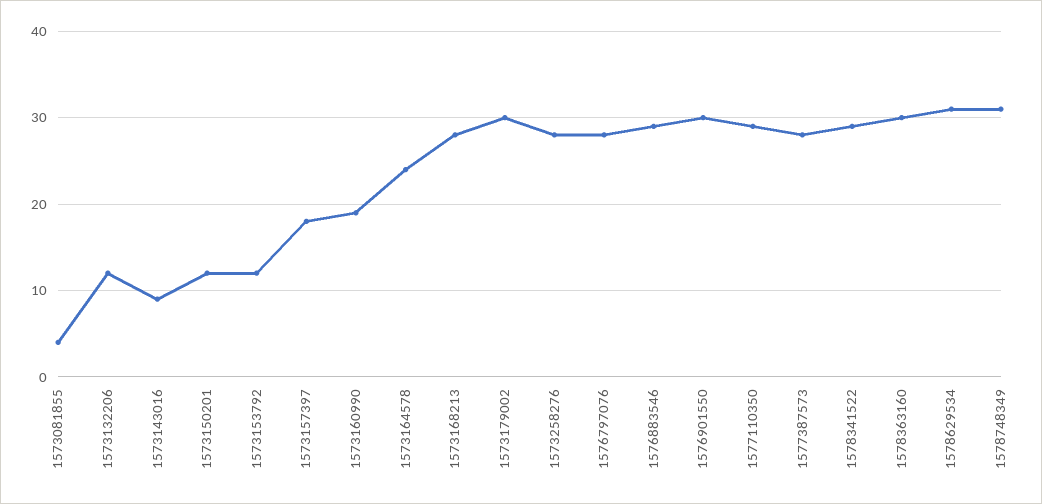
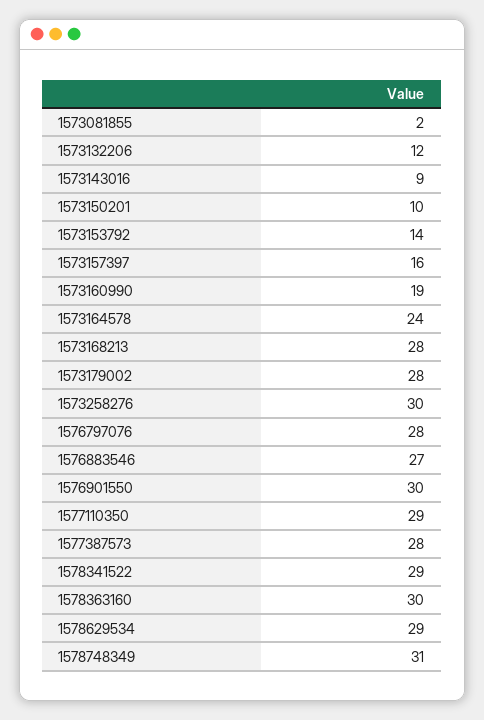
1573081855: 4 -> 2
1573150201: 12 -> 10
1573153792: 12 -> 14
1573157397: 18 -> 16
1573179002: 30 -> 28
1573258276: 28 -> 30
1576883546: 29 -> 27
1578629534: 31 -> 29

